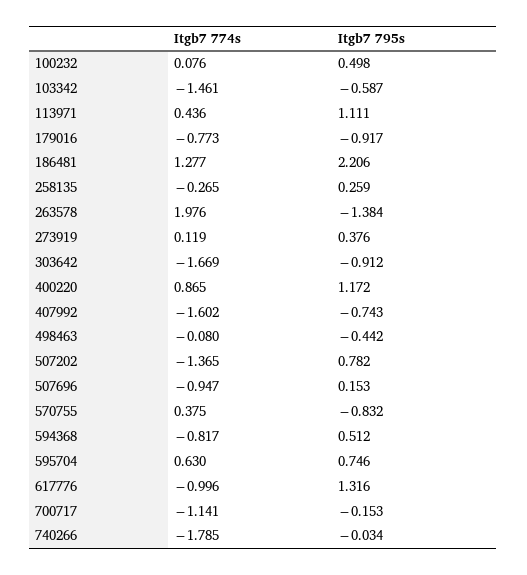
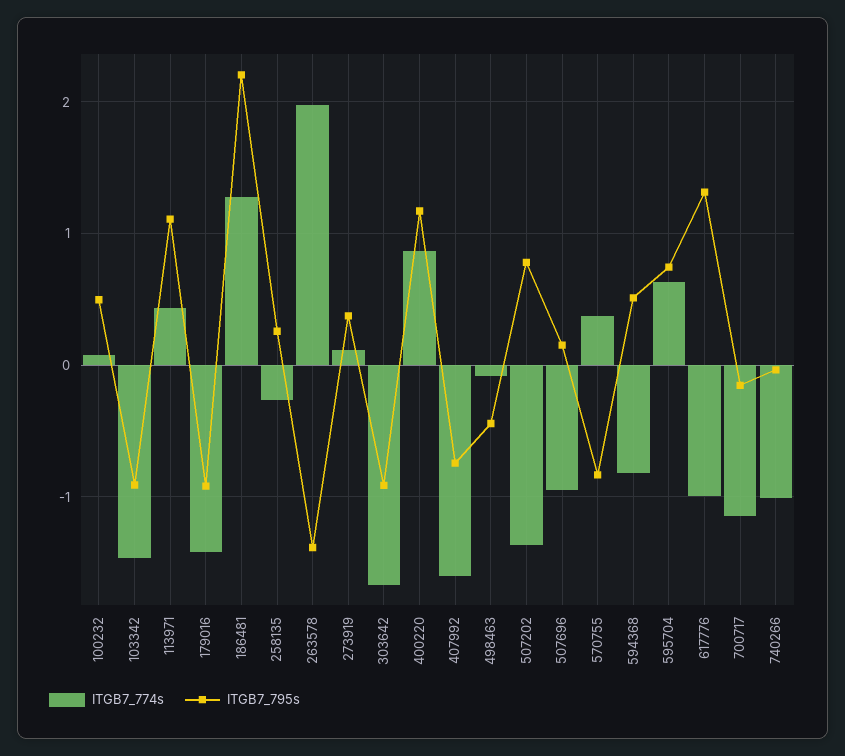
Itgb7 795s, 103342: -0.587 -> -0.9
Itgb7 774s, 179016: -0.773 -> -1.4
Itgb7 774s, 740266: -1.785 -> -1

